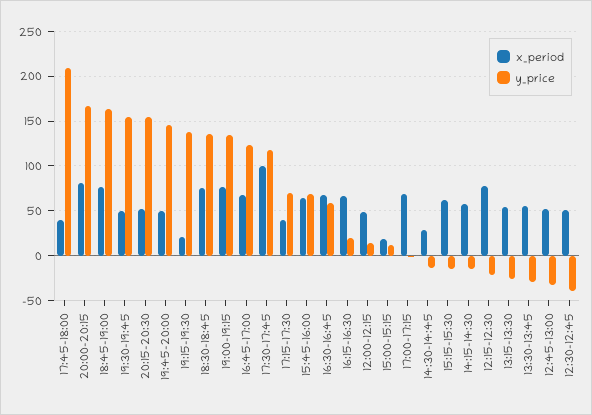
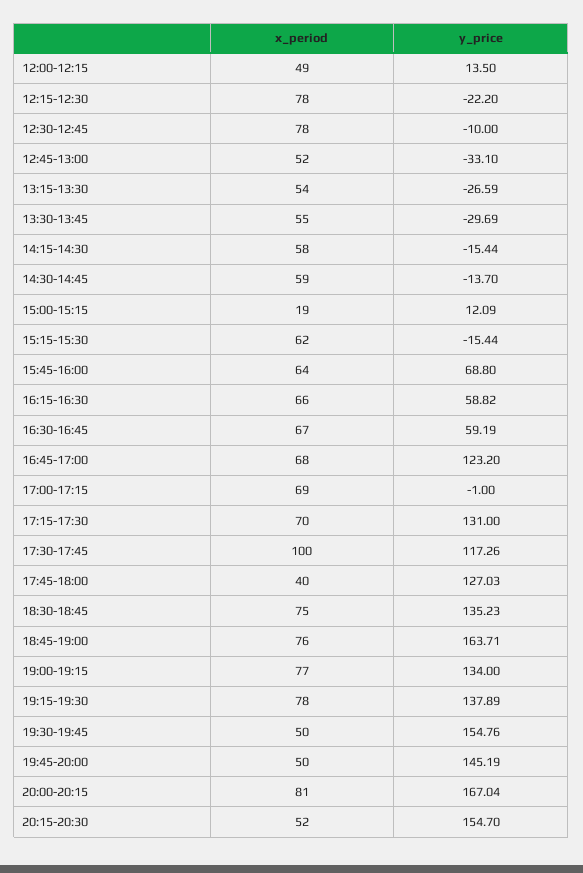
y_price, 17:45-18:00: 210 -> 127.03
x_period, 19:15-19:30: 20 -> 78
x_period, 17:15-17:30: 40 -> 70
y_price, 17:15-17:30: 70 -> 131
y_price, 16:15-16:30: 20 -> 58.82
x_period, 14:30-14:45: 30 -> 59
x_period, 12:30-12:45: 50 -> 78
y_price, 12:30-12:45: -40 -> -10

